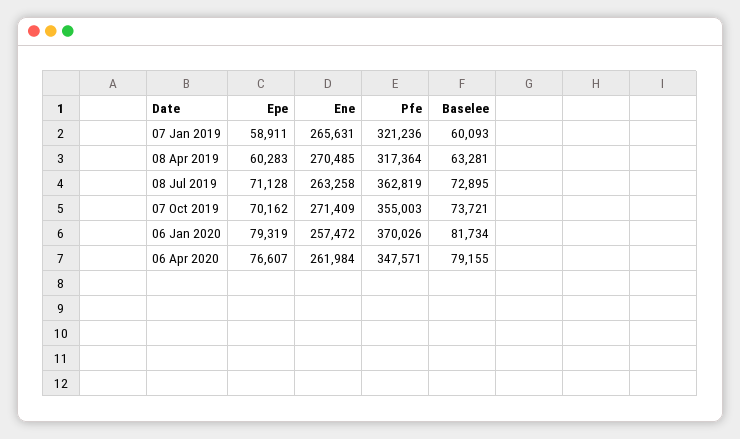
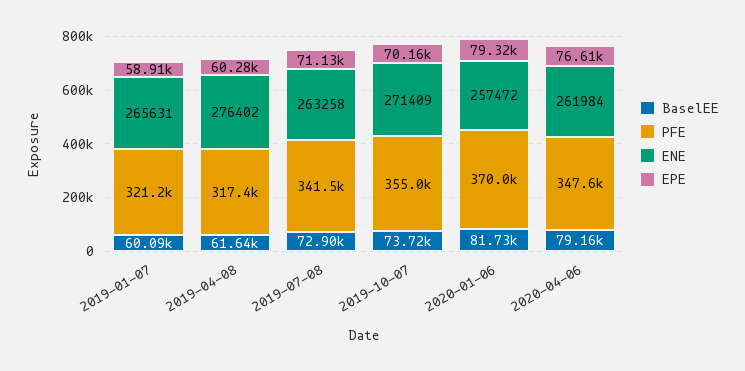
Ene, 08 Apr 2019: 270485 -> 276402
Baselee, 08 Apr 2019: 63281 -> 61640
Pfe, 08 Jul 2019: 362819 -> 341500

